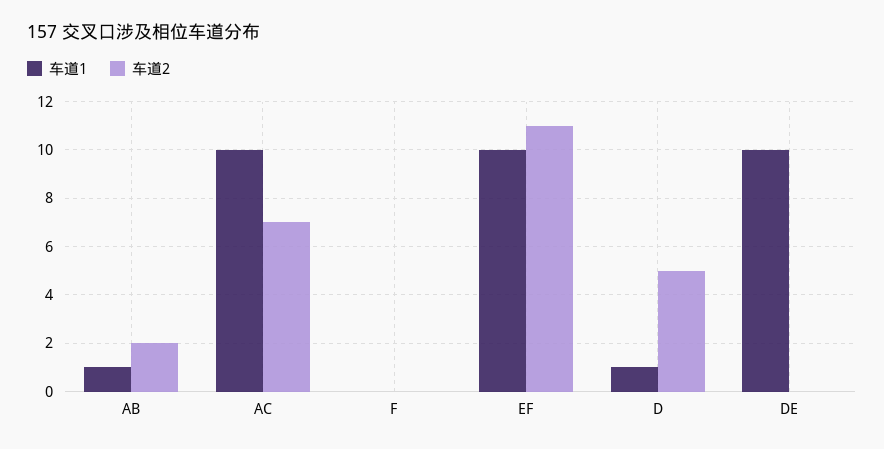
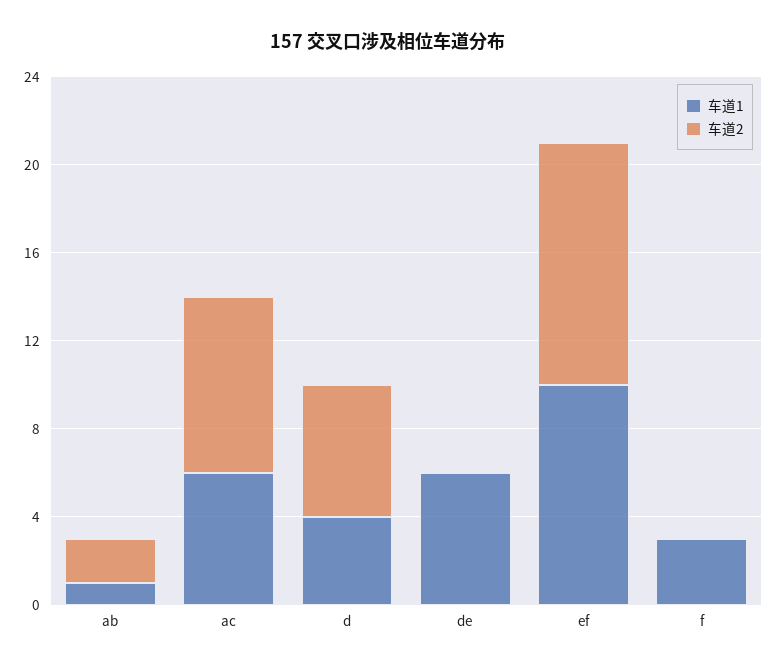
车道1, AC: 10 -> 6
车道2, AC: 7 -> 8
车道1, F: 0 -> 3
车道1, D: 1 -> 4
车道2, D: 5 -> 6
车道1, DE: 10 -> 6

